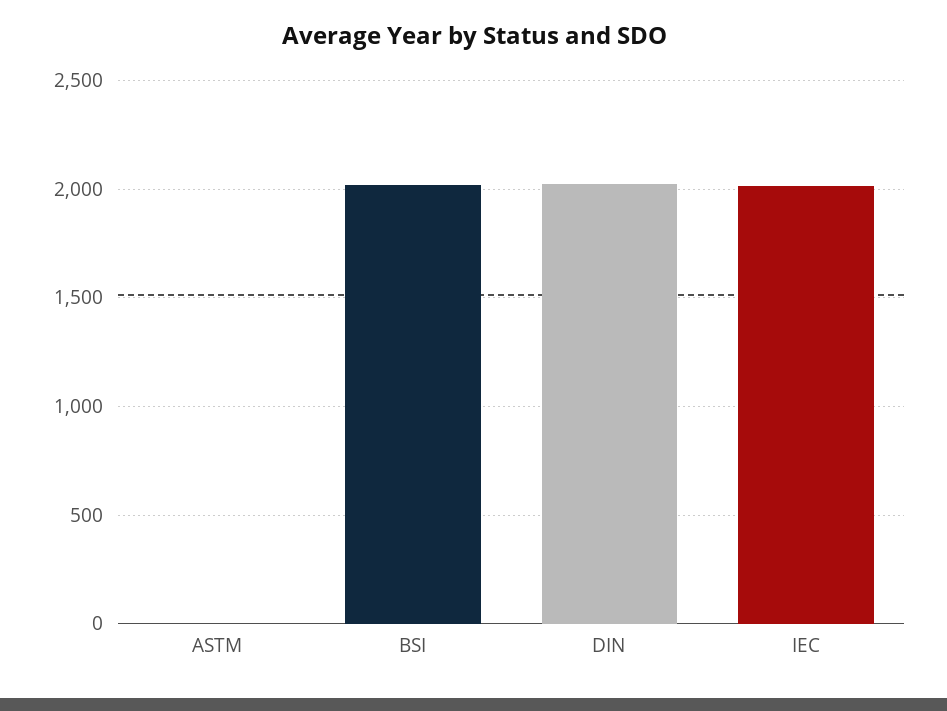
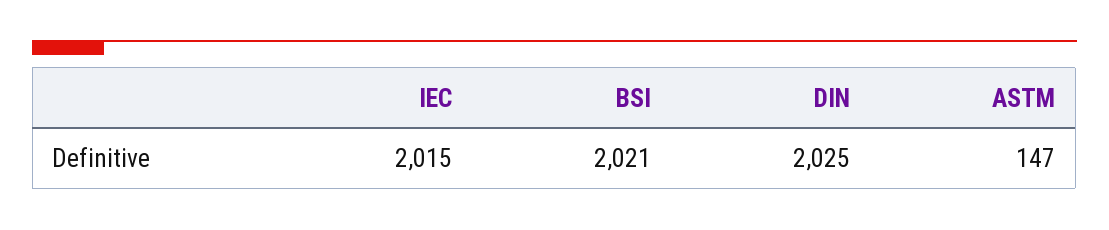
ASTM: 0 -> 147

